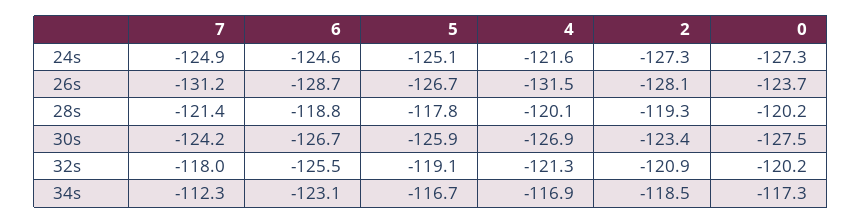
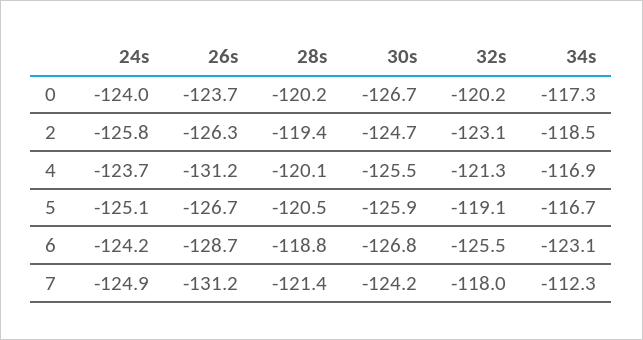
6, 24s: -124.6 -> -124.2
4, 24s: -121.6 -> -123.7
2, 24s: -127.3 -> -125.8
0, 24s: -127.3 -> -124
4, 26s: -131.5 -> -131.2
2, 26s: -128.1 -> -126.3
5, 28s: -117.8 -> -120.5
2, 28s: -119.3 -> -119.4
6, 30s: -126.7 -> -126.8
4, 30s: -126.9 -> -125.5
2, 30s: -123.4 -> -124.7
0, 30s: -127.5 -> -126.7
2, 32s: -120.9 -> -123.1

